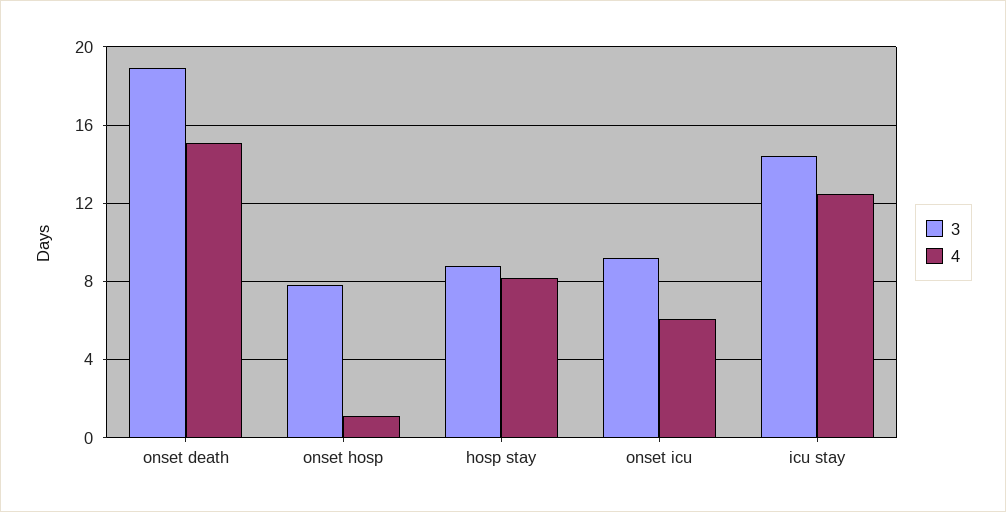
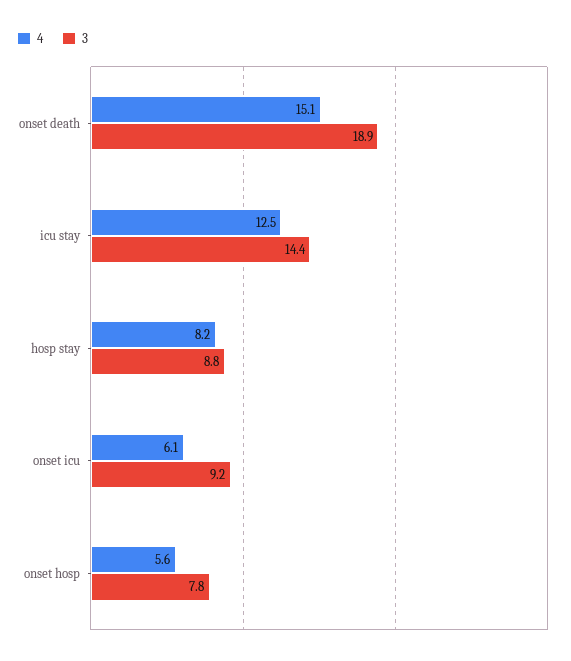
4, onset hosp: 1 -> 5.6

